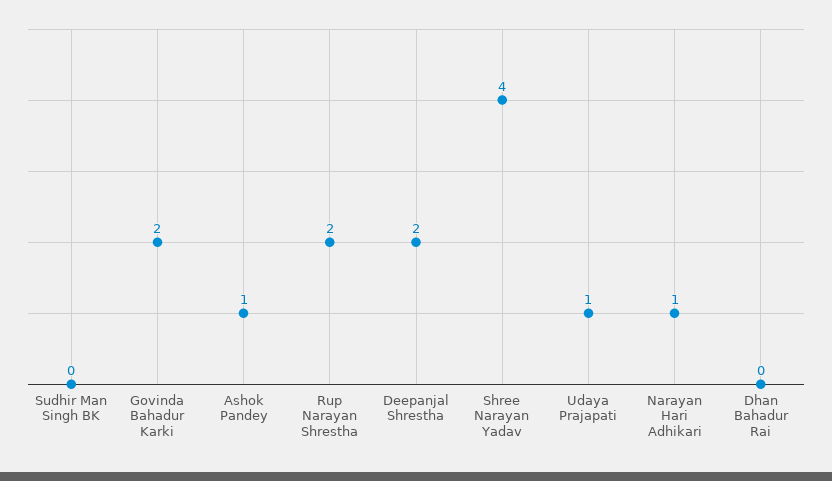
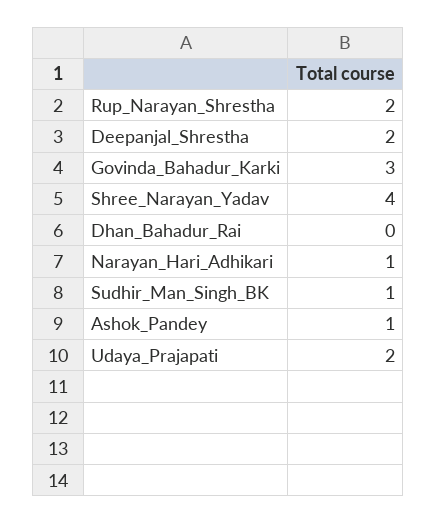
Sudhir Man Singh BK: 0 -> 1
Govinda Bahadur Karki: 2 -> 3
Udaya Prajapati: 1 -> 2

